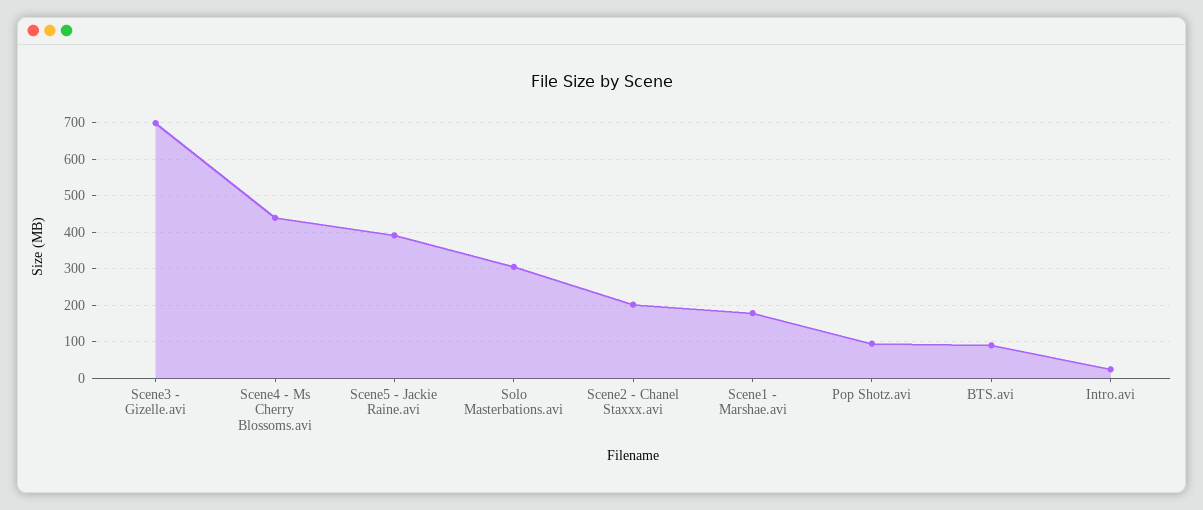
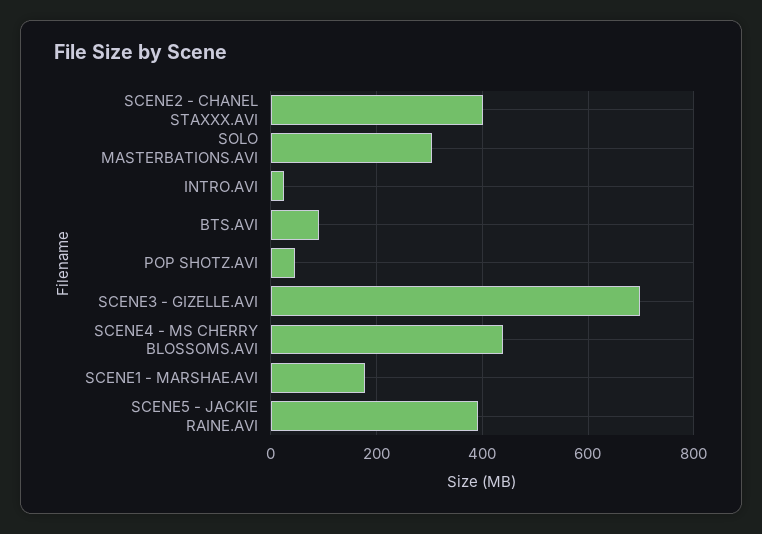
Scene2 - Chanel Staxxx.avi: 200 -> 400
Pop Shotz.avi: 100 -> 40

